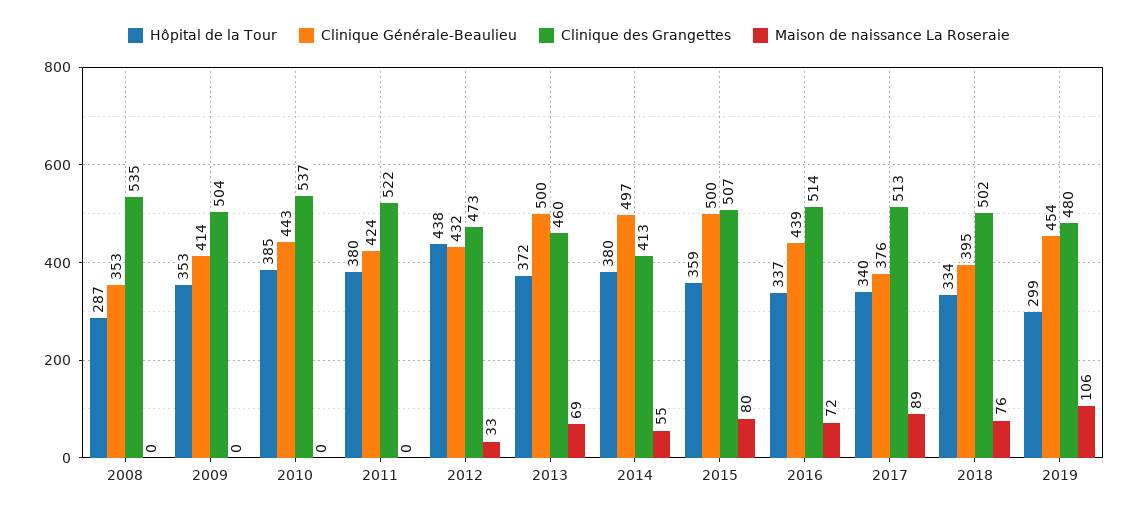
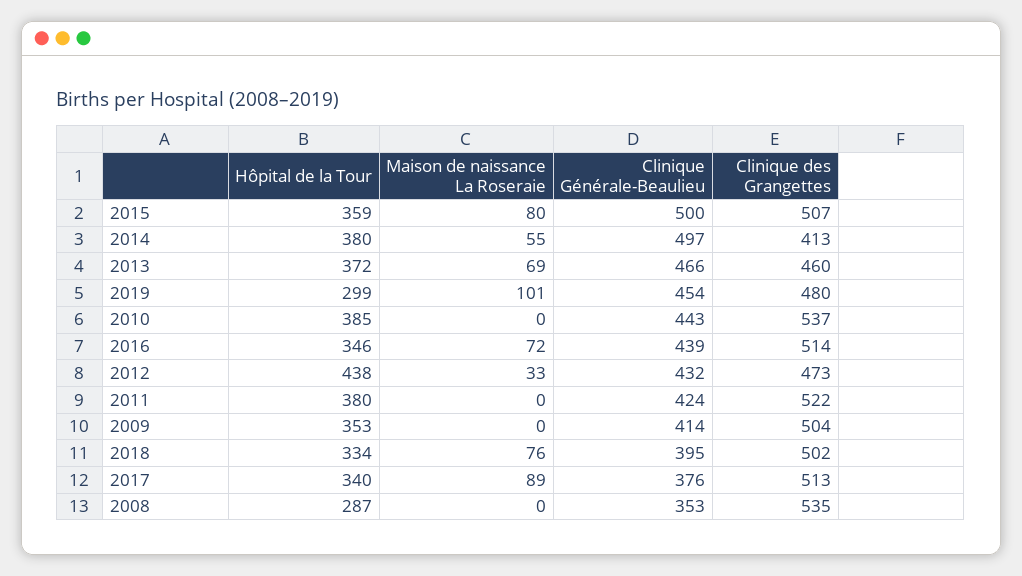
Clinique Générale-Beaulieu, 2013: 500 -> 466
Hôpital de la Tour, 2016: 337 -> 346
Maison de naissance La Roseraie, 2019: 106 -> 101

